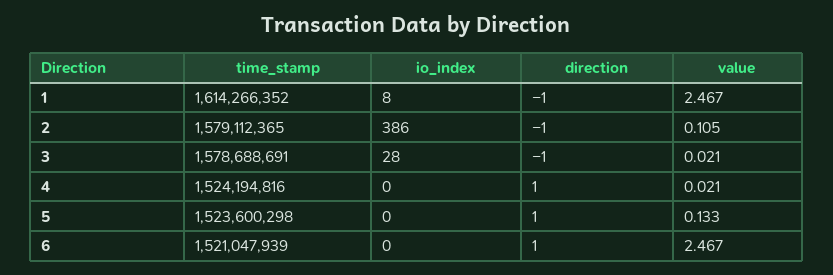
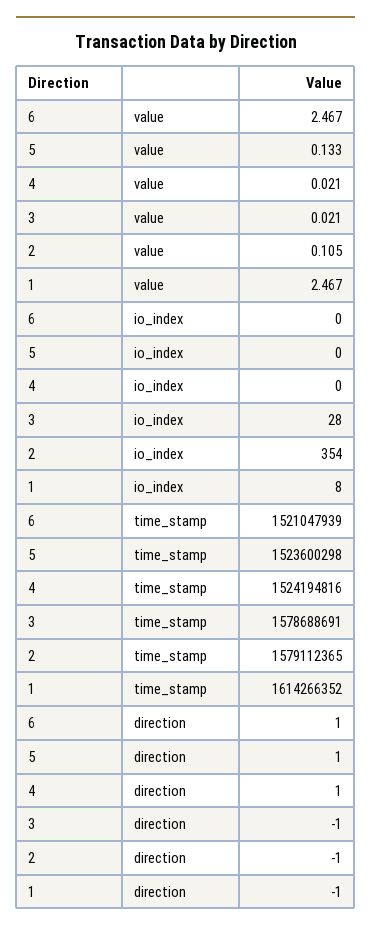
io_index, 2: 386 -> 354

